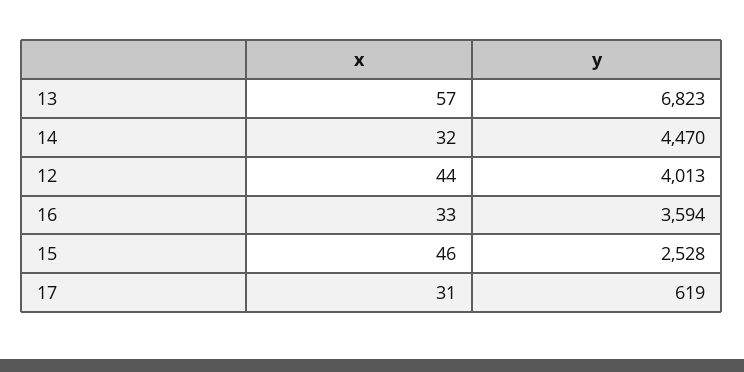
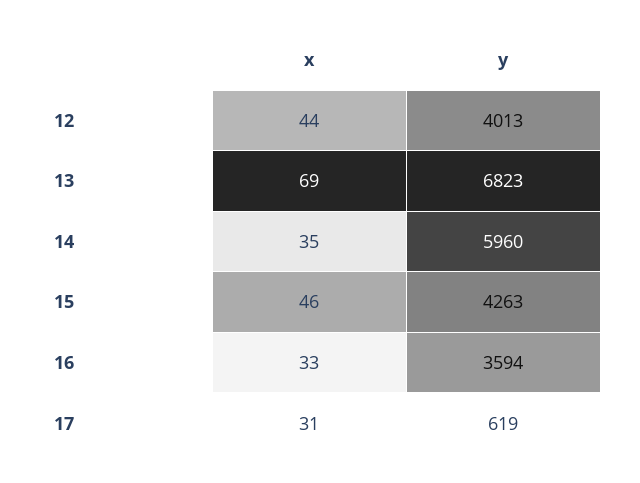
x, 13: 57 -> 69
x, 14: 32 -> 35
y, 14: 4470 -> 5960
y, 15: 2528 -> 4263

